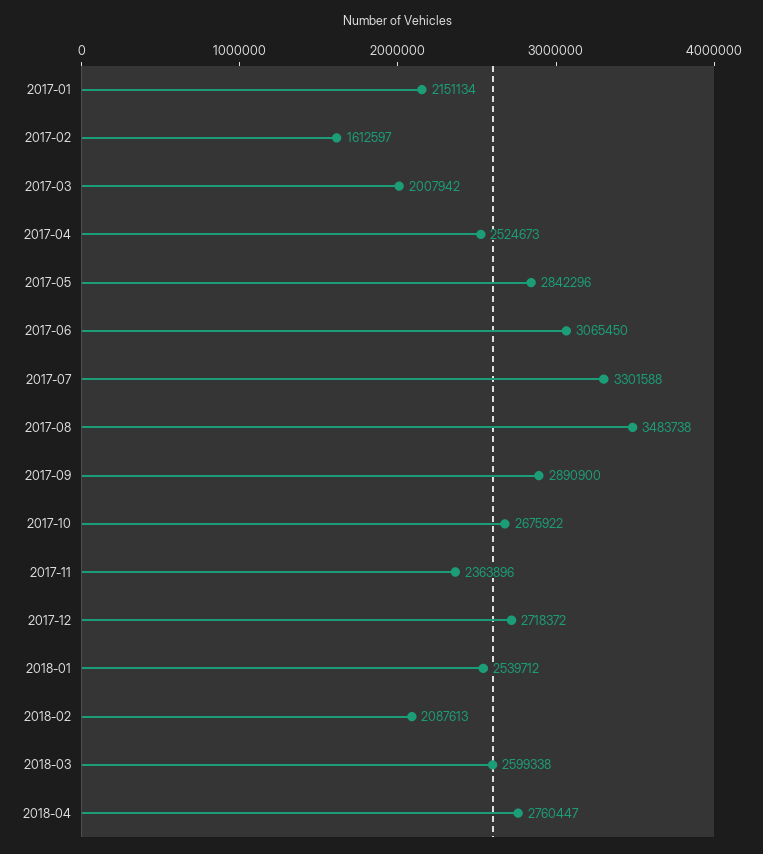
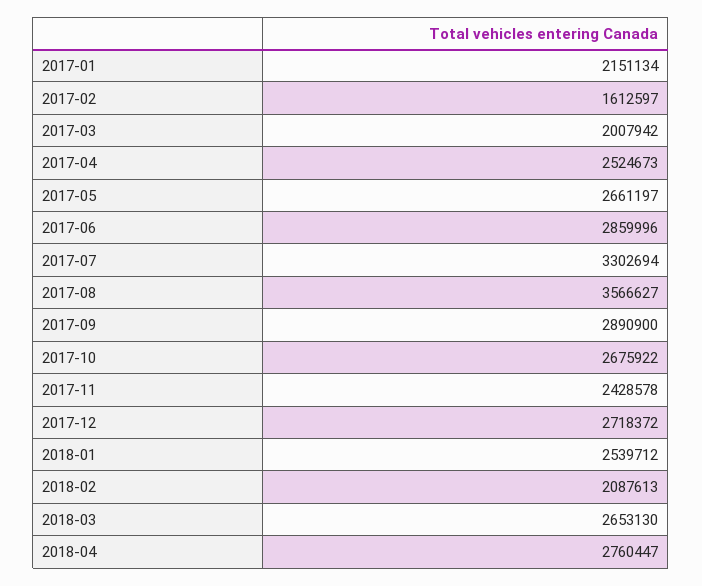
2017-05: 2842296 -> 2661197
2017-06: 3065450 -> 2859996
2017-07: 3301588 -> 3302694
2017-08: 3483738 -> 3566627
2017-11: 2363896 -> 2428578
2018-03: 2599338 -> 2653130

